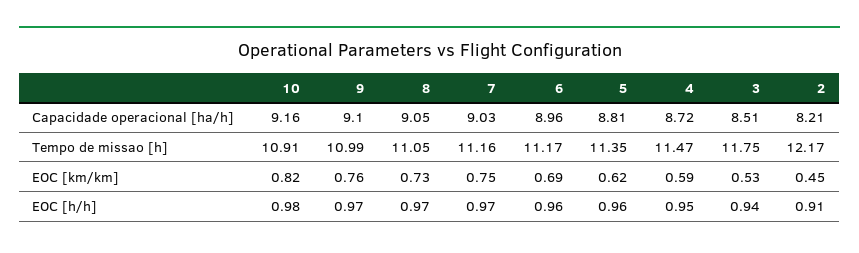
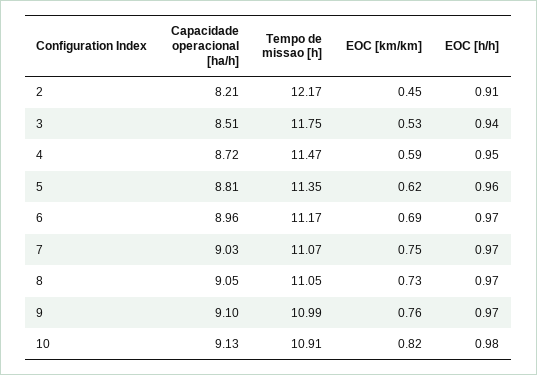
10, Capacidade operacional [ha/h]: 9.16 -> 9.13
7, Tempo de missao [h]: 11.16 -> 11.07
6, EOC [h/h]: 0.96 -> 0.97

